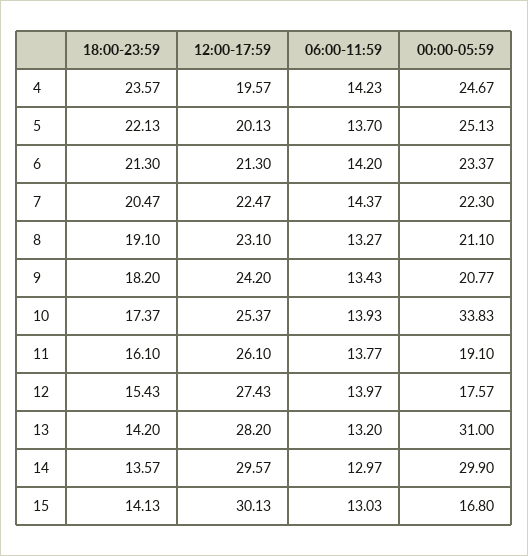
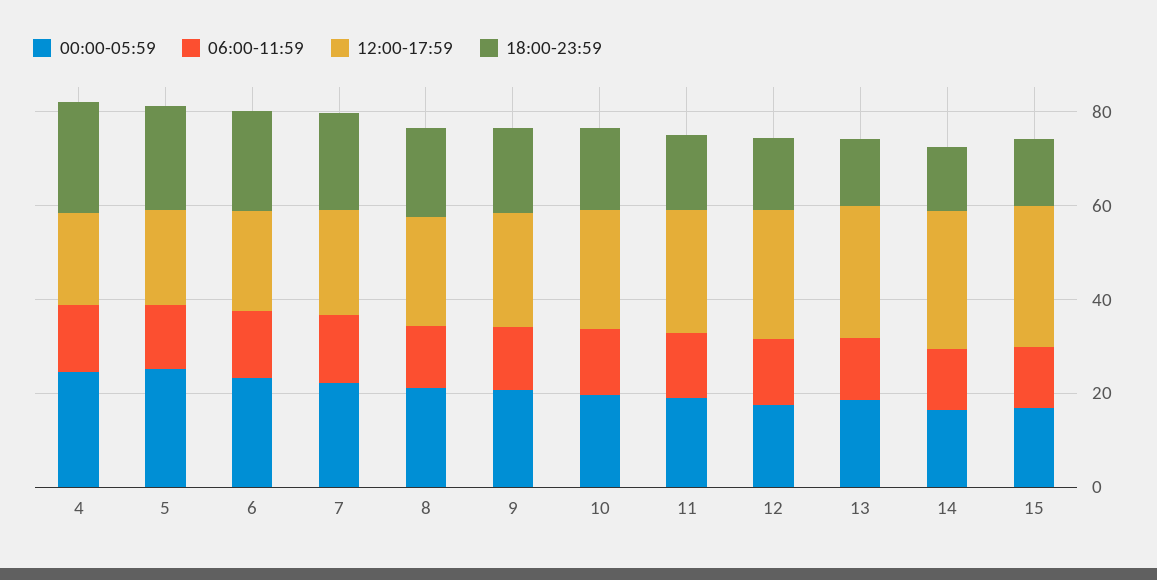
00:00-05:59, 10: 33.83 -> 20
00:00-05:59, 13: 31 -> 20
00:00-05:59, 14: 29.9 -> 15

